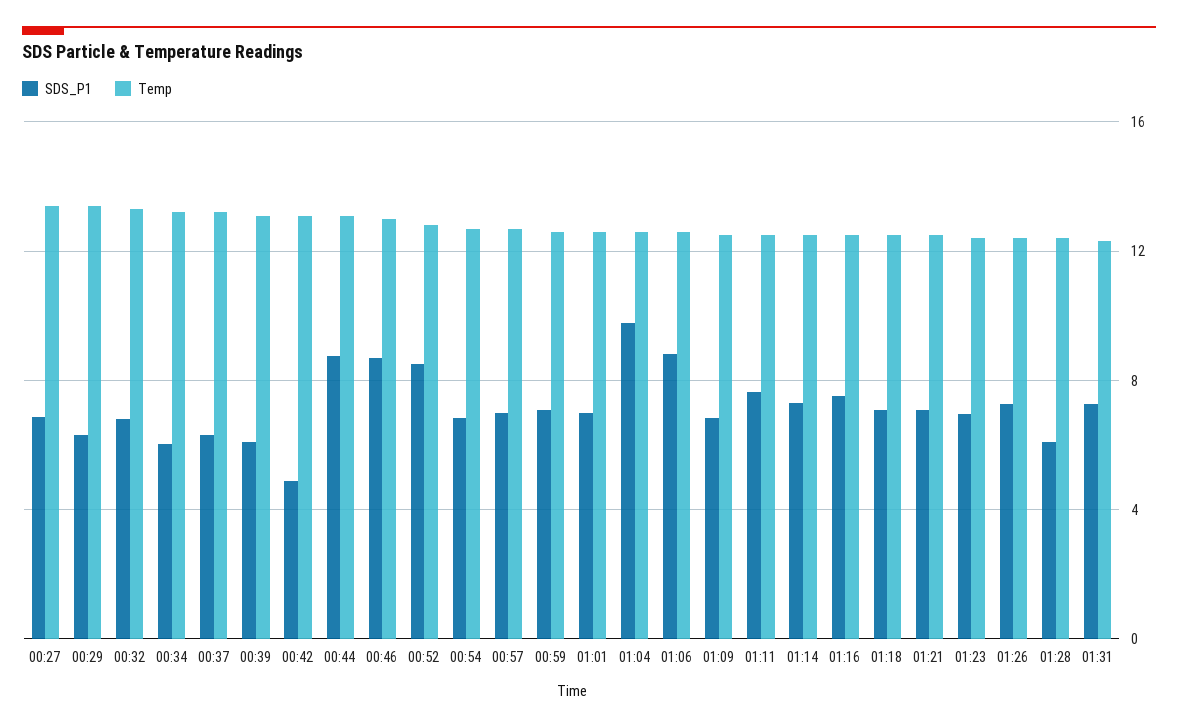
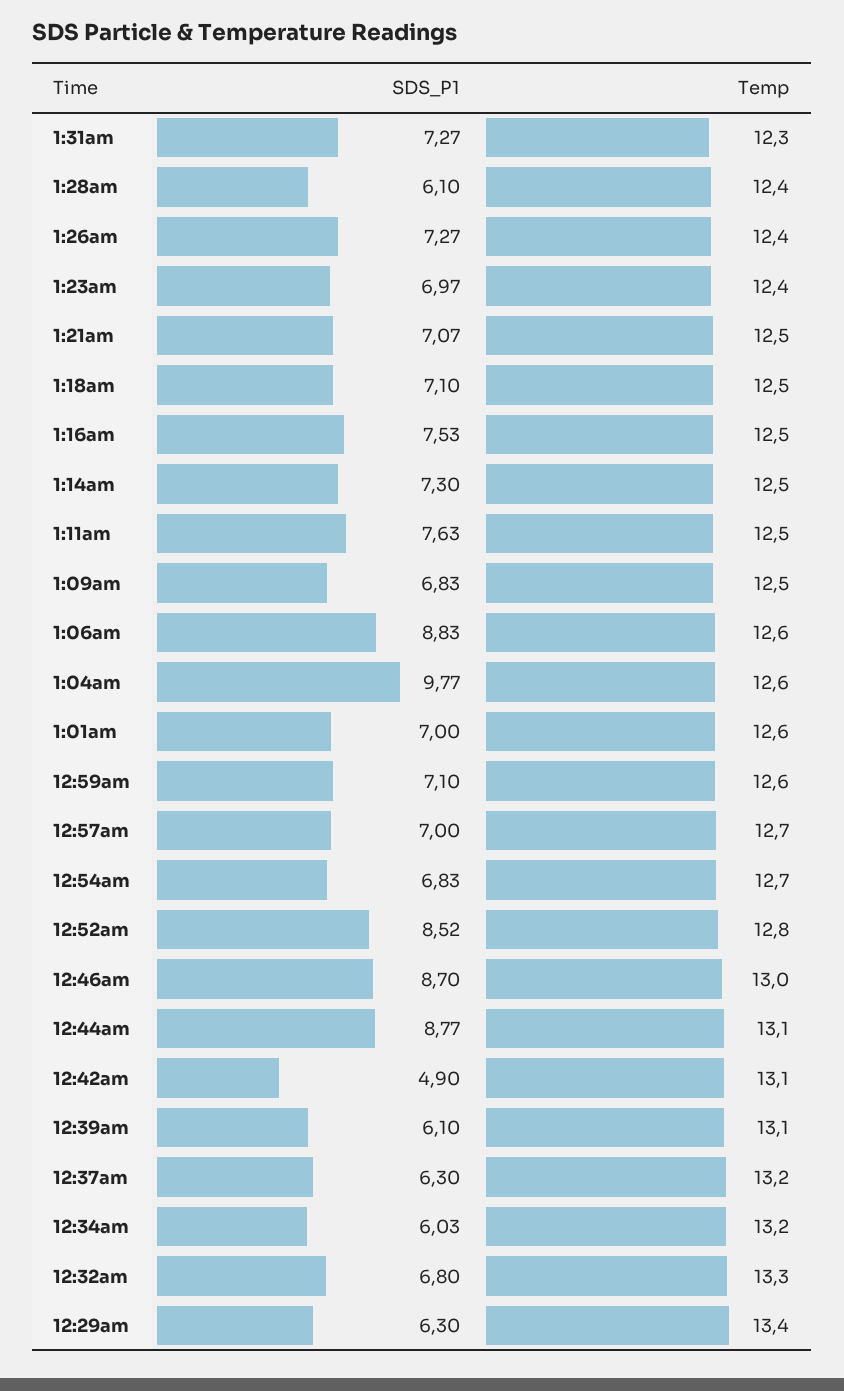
SDS_P1, 00:27: 7 -> none
Temp, 00:27: 13.5 -> none

